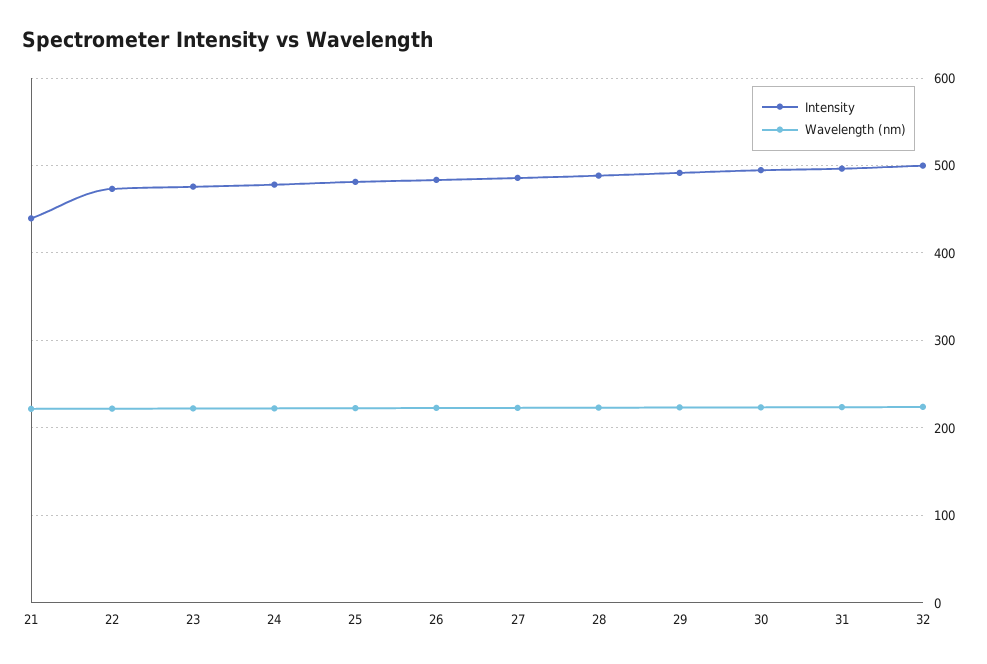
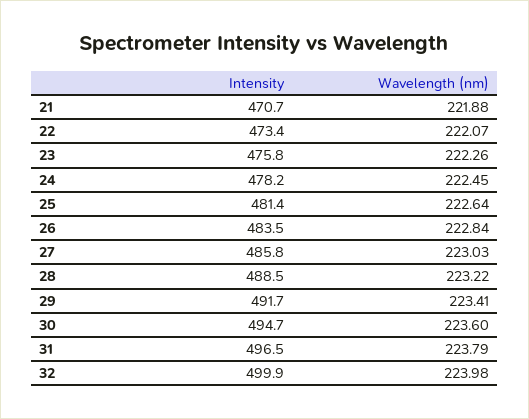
Intensity, 21: 440 -> 470.7

